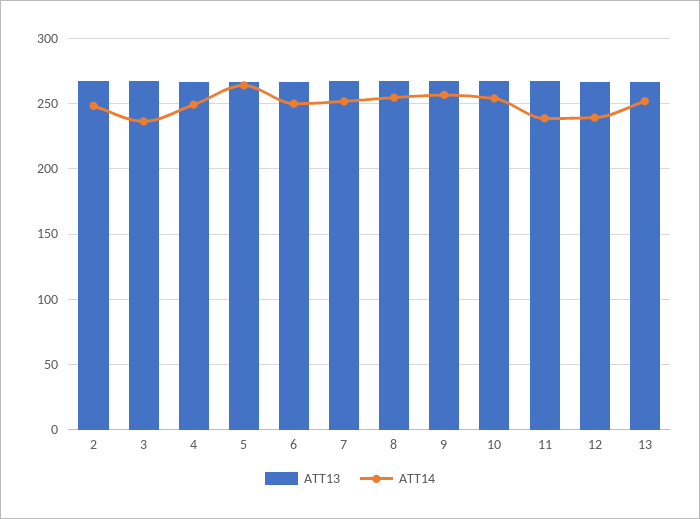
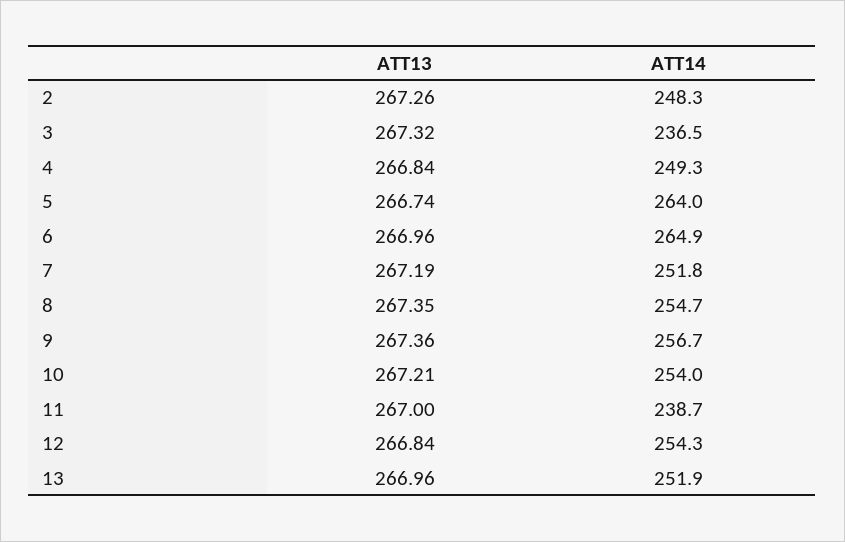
ATT14, 6: 250 -> 264.9
ATT14, 12: 240 -> 254.3

